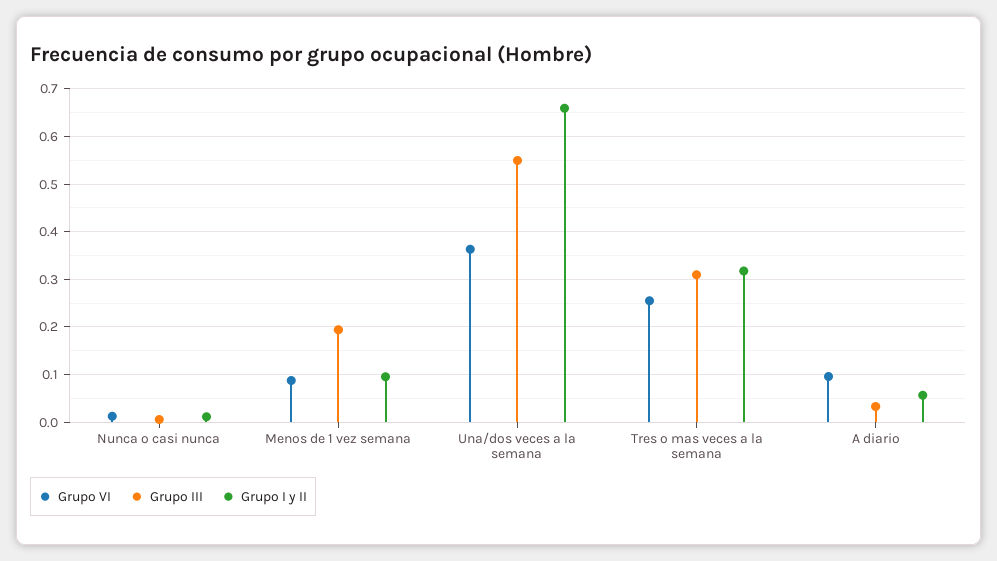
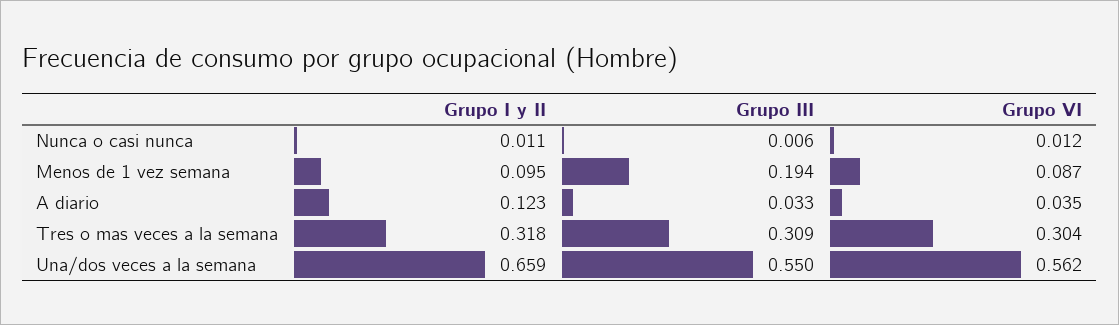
Grupo VI, Una/dos veces a la semana: 0.36 -> 0.562
Grupo VI, Tres o mas veces a la semana: 0.26 -> 0.304
Grupo VI, A diario: 0.1 -> 0.035
Grupo I y II, A diario: 0.06 -> 0.123

